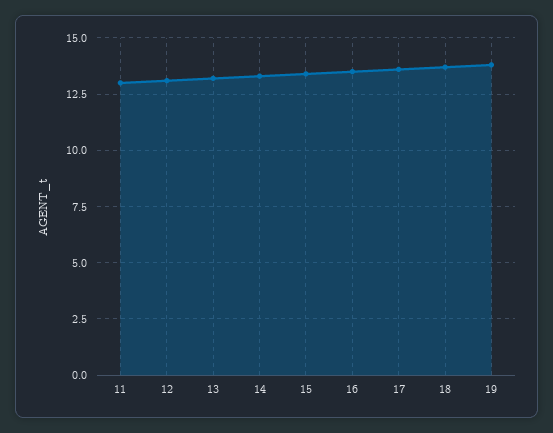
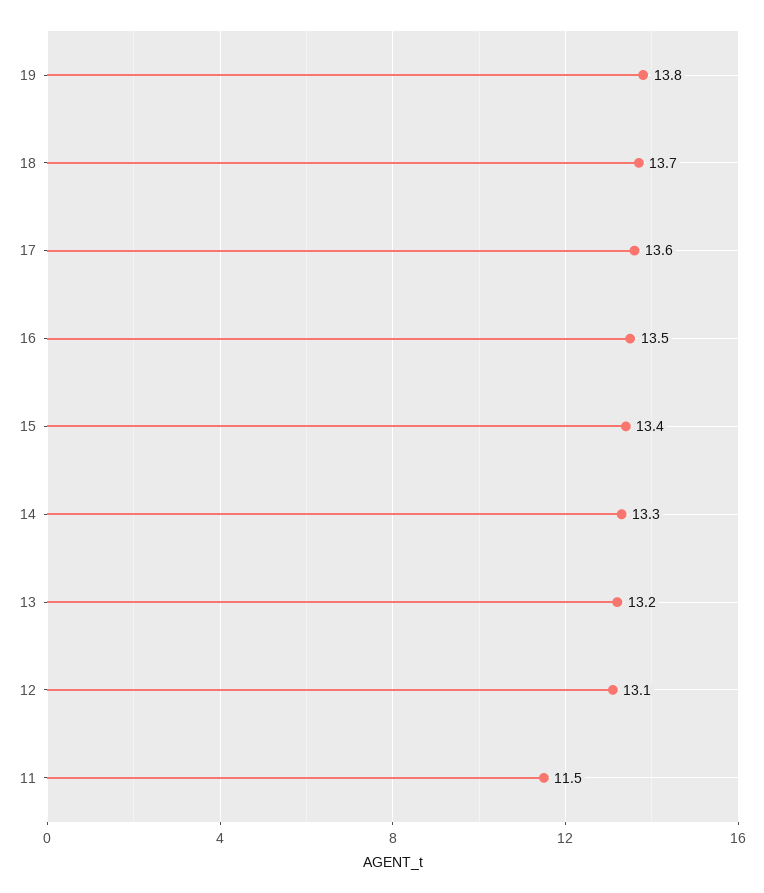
11: 13 -> 11.5

